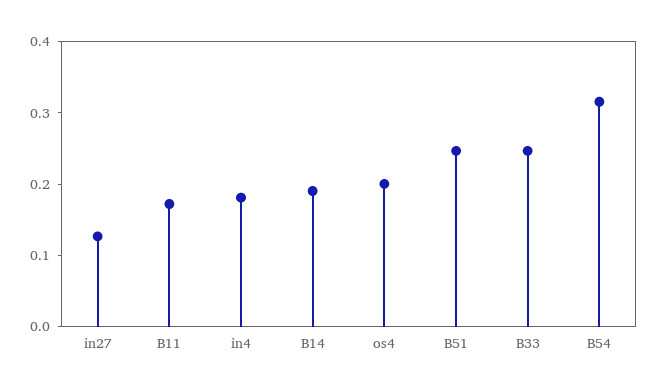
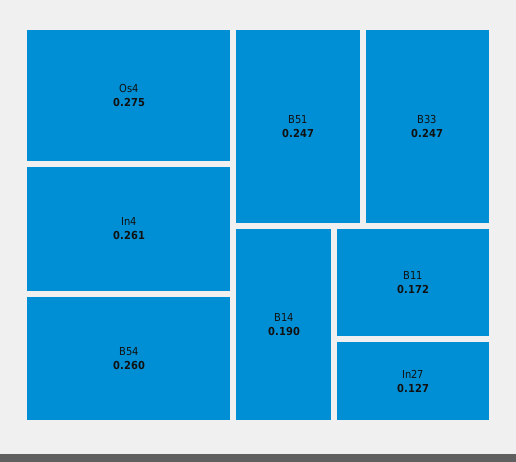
in4: 0.18 -> 0.261
os4: 0.2 -> 0.275
B54: 0.32 -> 0.26

